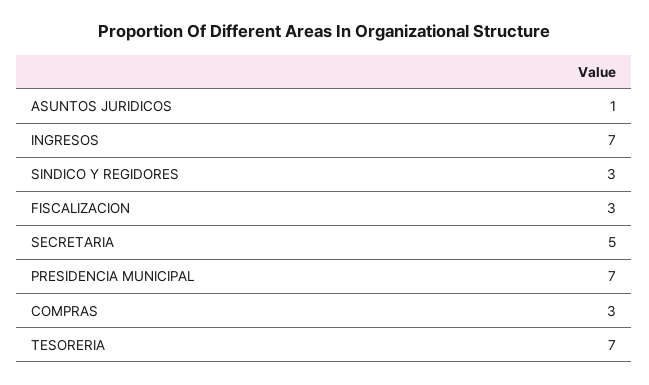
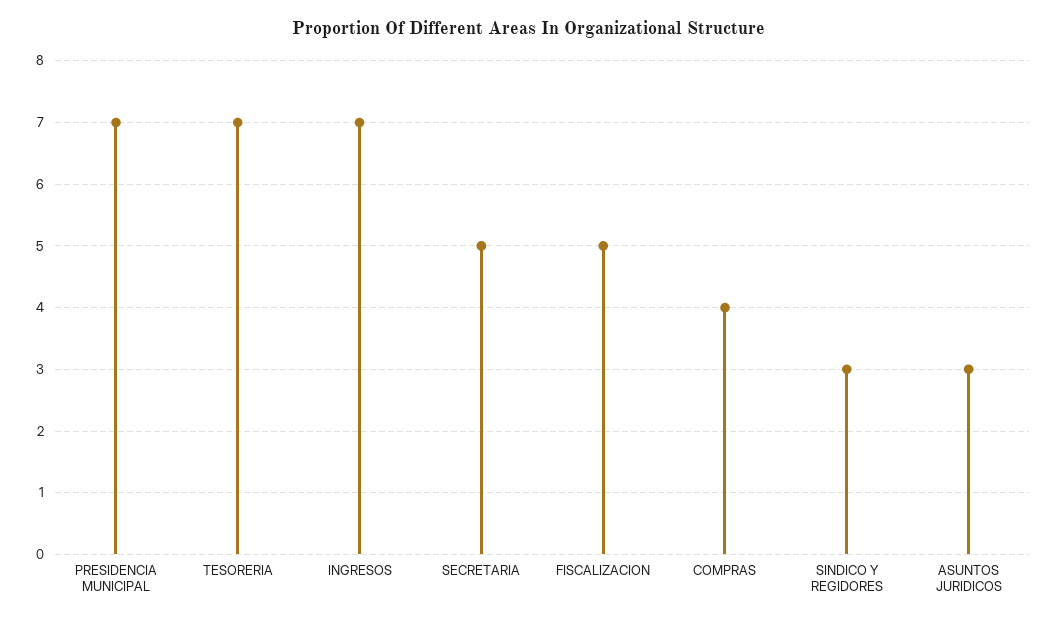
ASUNTOS JURIDICOS: 1 -> 3
FISCALIZACION: 3 -> 5
COMPRAS: 3 -> 4

